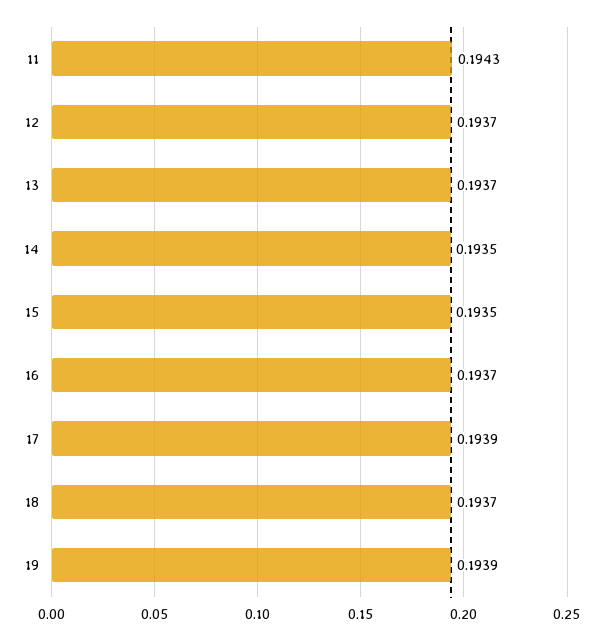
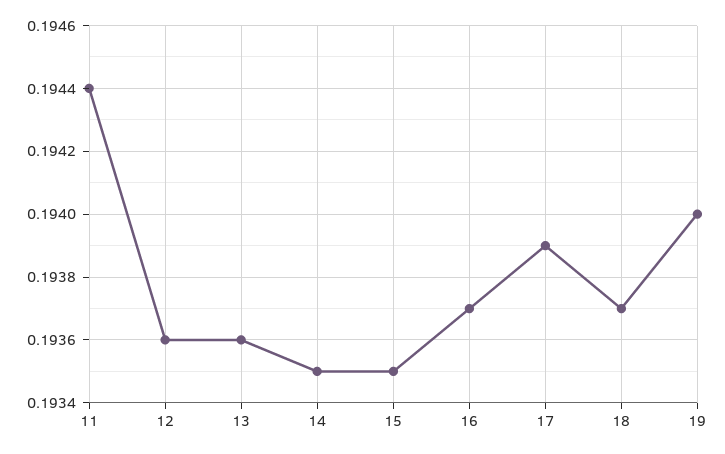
11: 0.1943 -> 0.1944
12: 0.1937 -> 0.1936
13: 0.1937 -> 0.1936
19: 0.1939 -> 0.194

